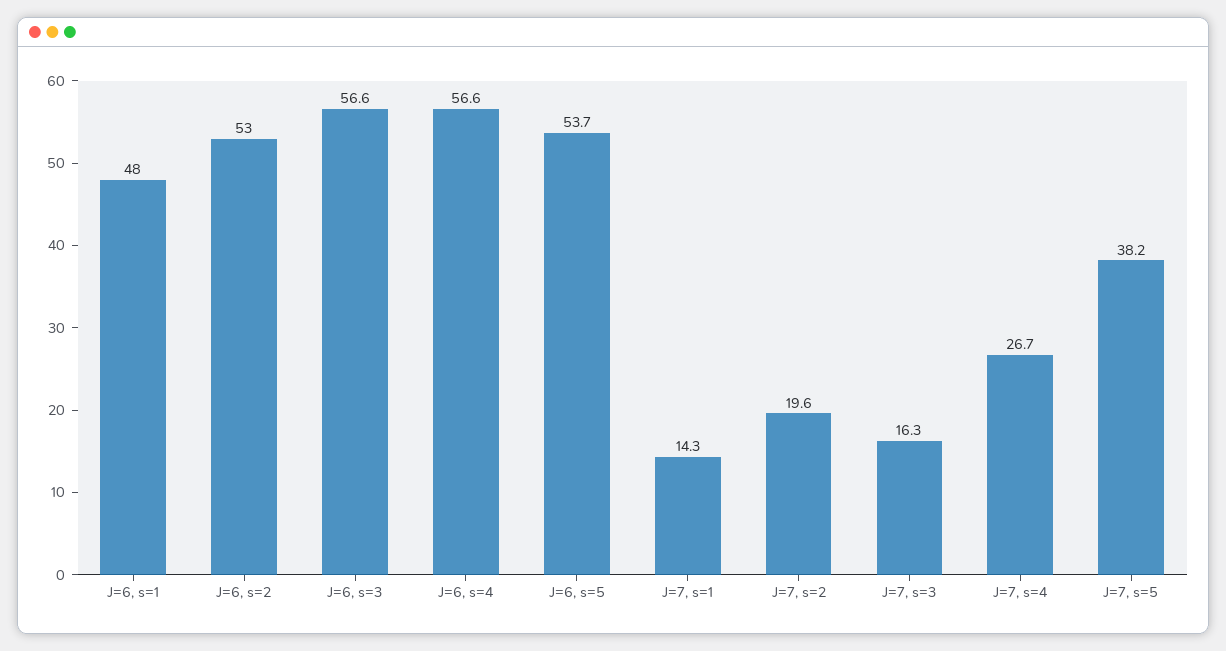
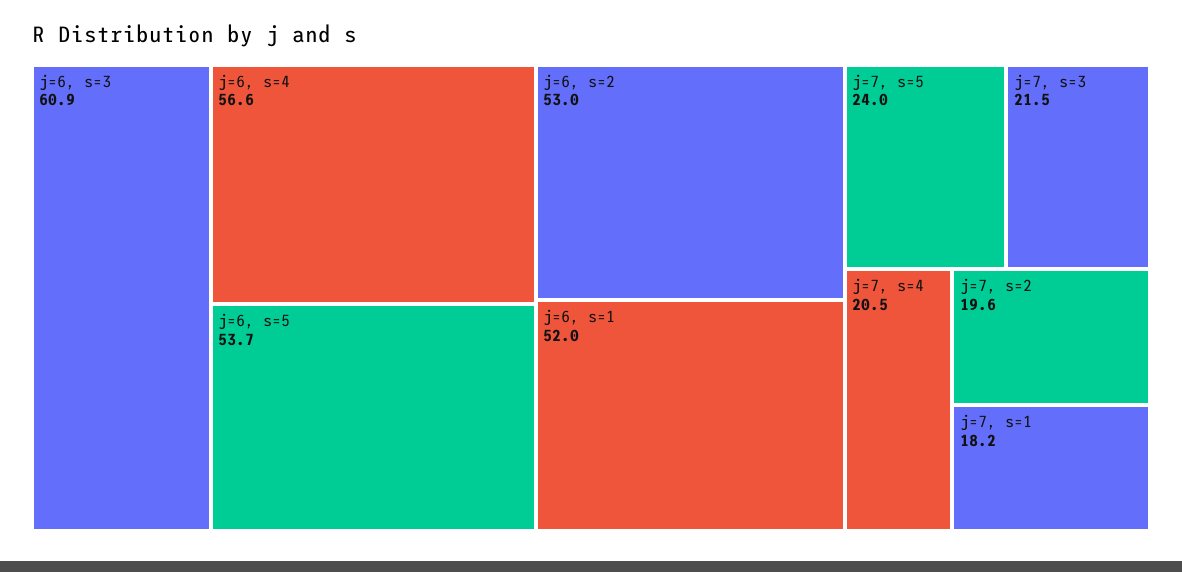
J=6, s=1: 48 -> 52
J=6, s=3: 56.6 -> 60.9
J=7, s=1: 14.3 -> 18.2
J=7, s=3: 16.3 -> 21.5
J=7, s=4: 26.7 -> 20.5
J=7, s=5: 38.2 -> 24

